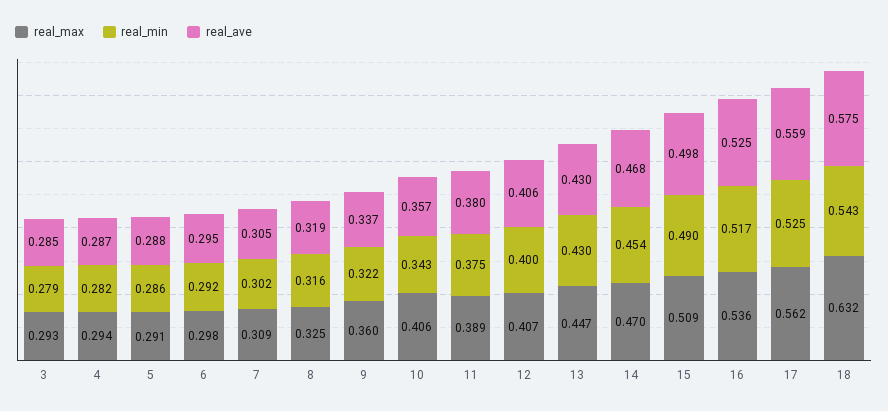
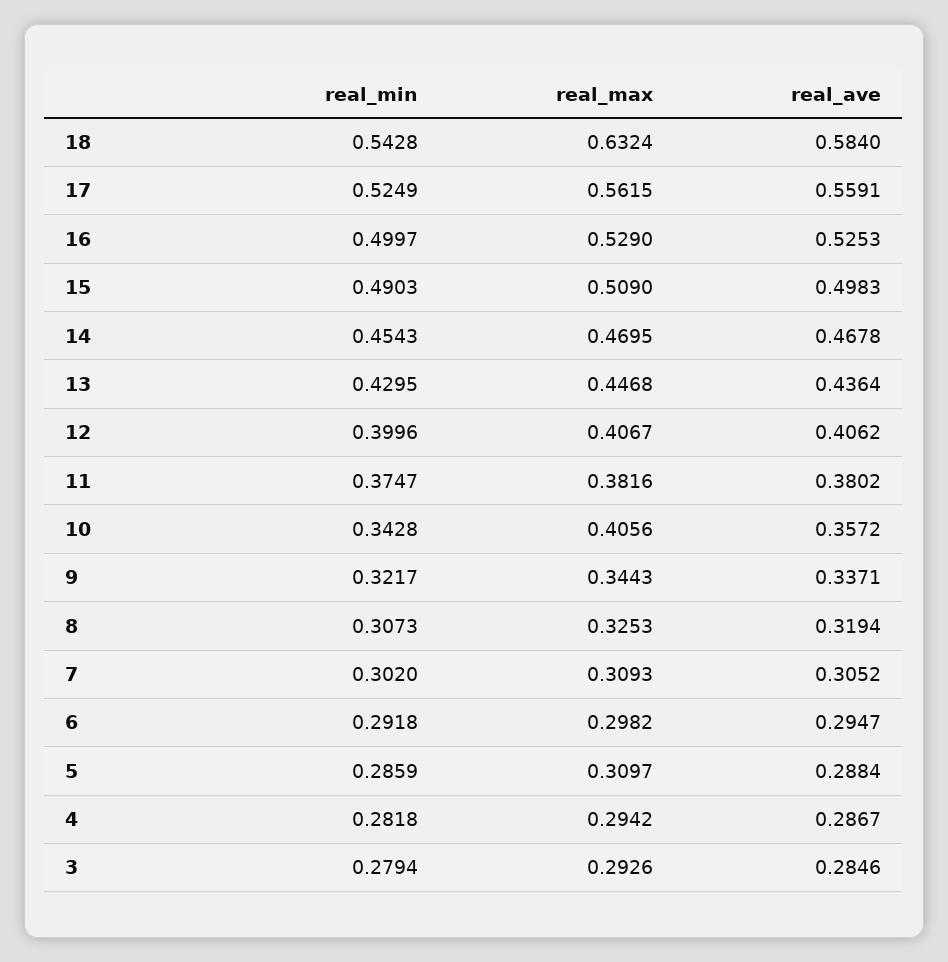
real_max, 5: 0.291 -> 0.3097
real_min, 8: 0.316 -> 0.3073
real_max, 9: 0.36 -> 0.3443
real_max, 11: 0.389 -> 0.3816
real_ave, 13: 0.43 -> 0.4364
real_max, 16: 0.536 -> 0.529
real_min, 16: 0.517 -> 0.4997
real_ave, 18: 0.575 -> 0.584

